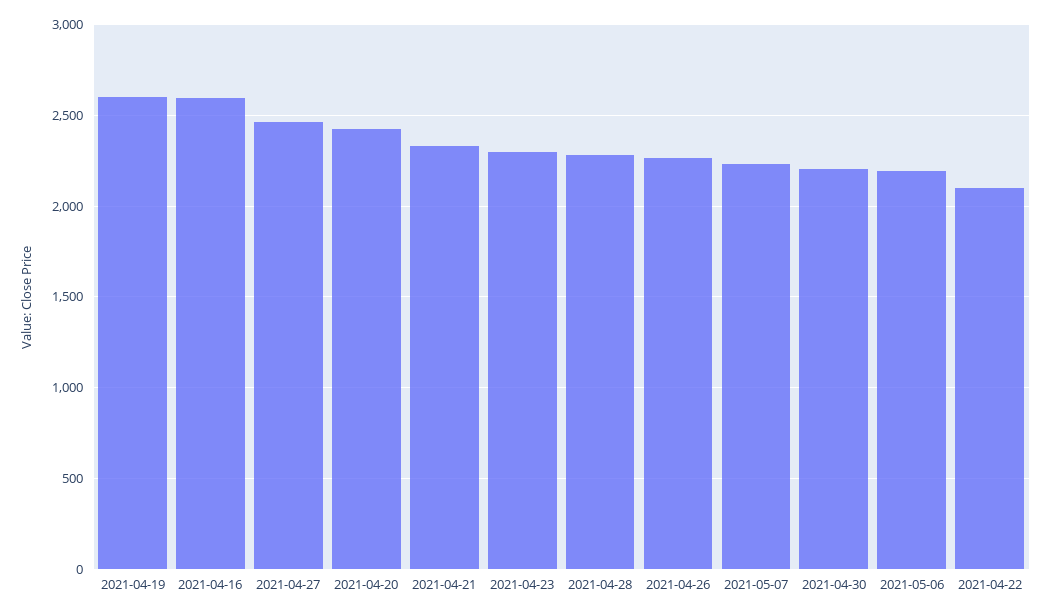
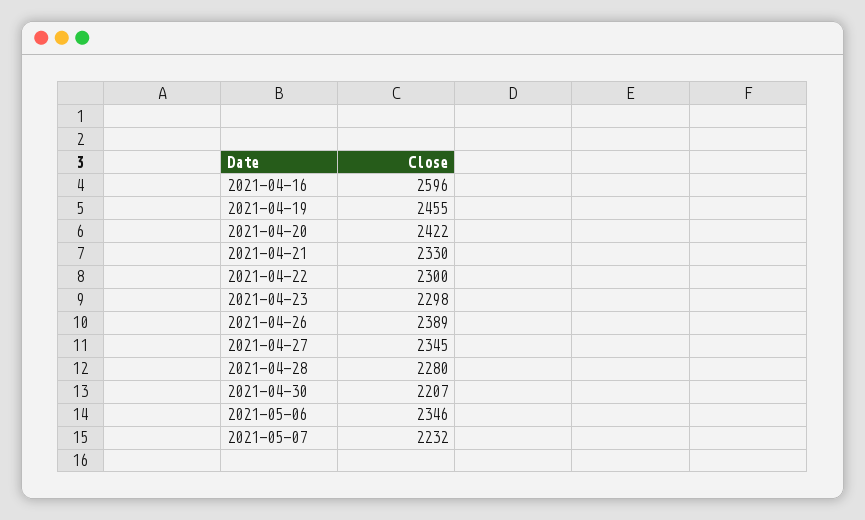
2021-04-19: 2600 -> 2455
2021-04-27: 2450 -> 2345
2021-04-26: 2250 -> 2389
2021-05-06: 2200 -> 2346
2021-04-22: 2100 -> 2300

